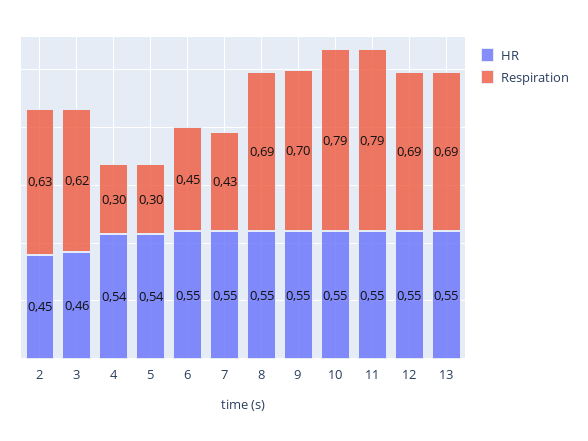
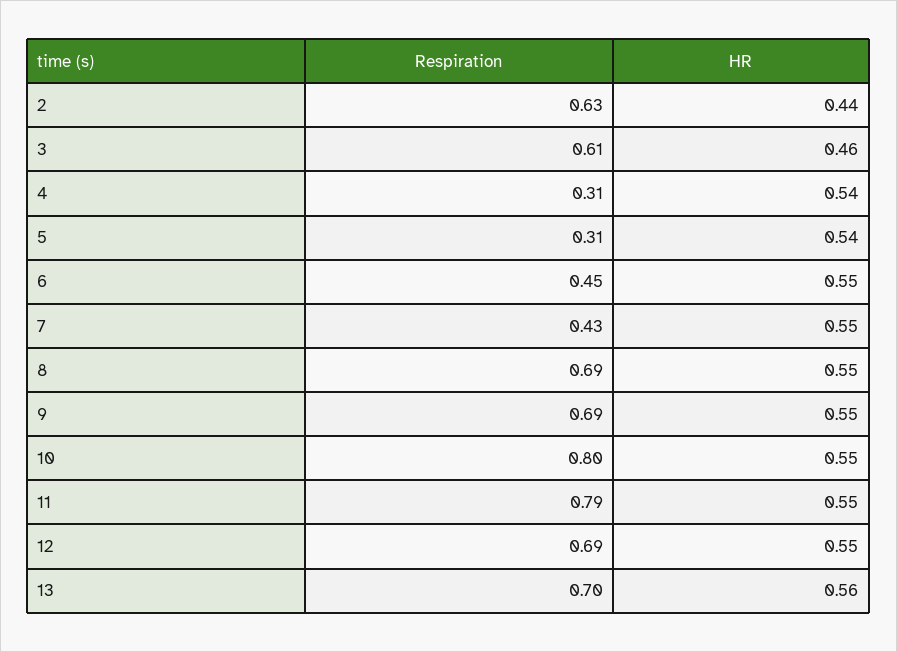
HR, 2: 0.45 -> 0.44
Respiration, 3: 0.62 -> 0.61
Respiration, 4: 0.3 -> 0.31
Respiration, 5: 0.3 -> 0.31
Respiration, 9: 0.7 -> 0.69
Respiration, 10: 0.79 -> 0.8
HR, 13: 0.55 -> 0.56
Respiration, 13: 0.69 -> 0.7

